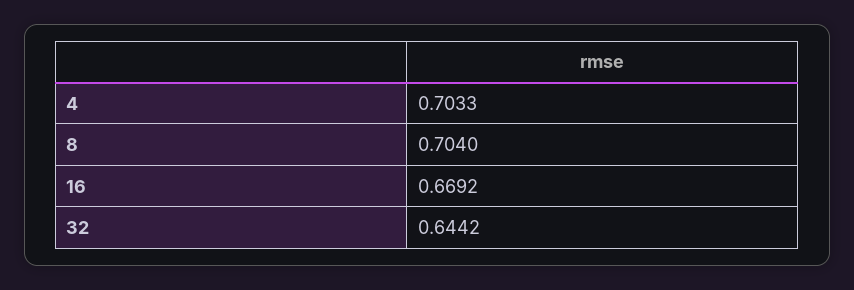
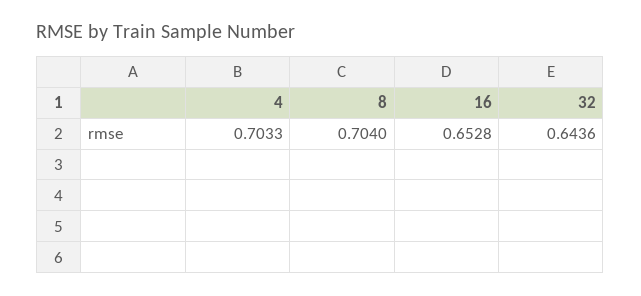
16: 0.6692 -> 0.6528
32: 0.6442 -> 0.6436

